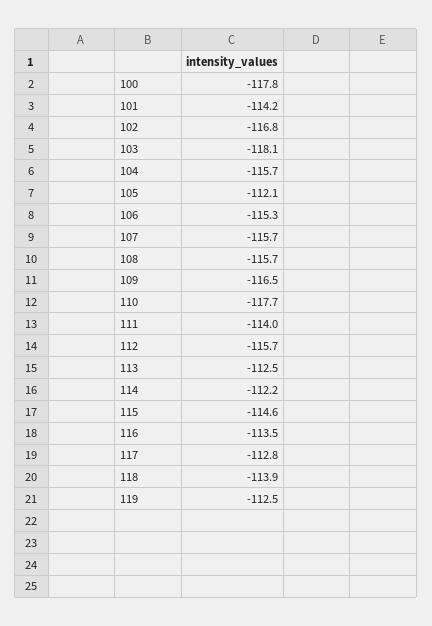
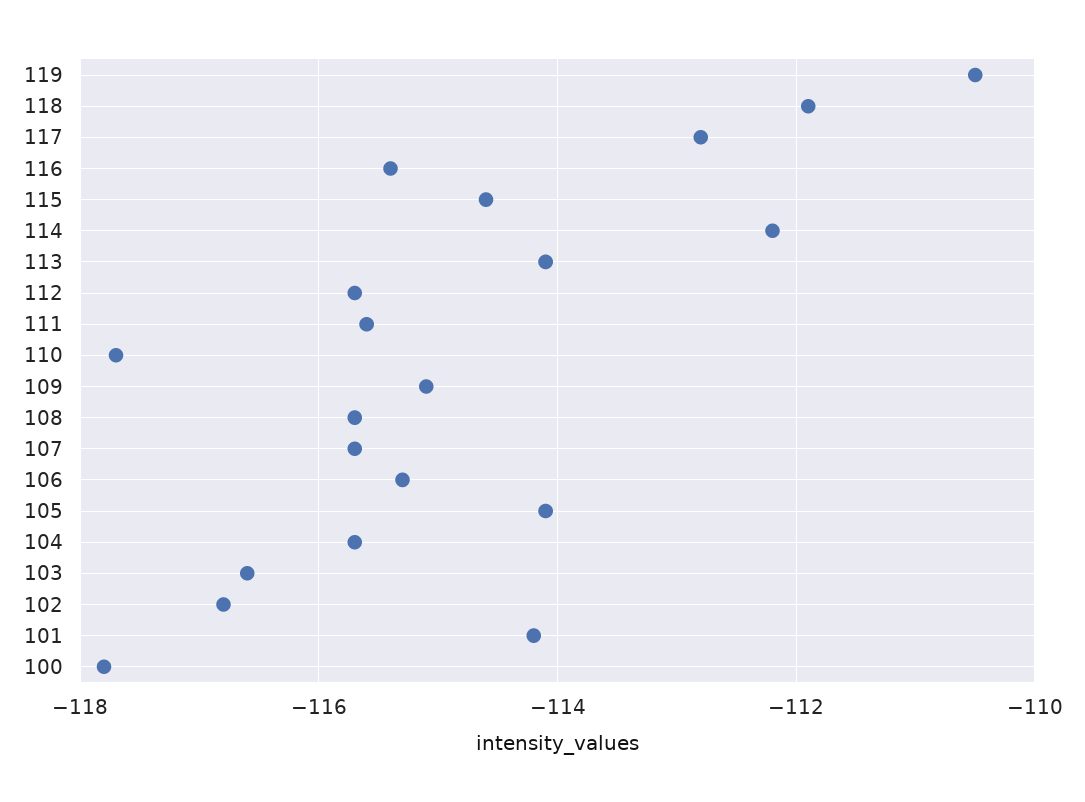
103: -118.1 -> -116.5
105: -112.1 -> -114
109: -116.5 -> -115
111: -114 -> -115.5
113: -112.5 -> -114
116: -113.5 -> -115.5
118: -113.9 -> -112
119: -112.5 -> -110.5

